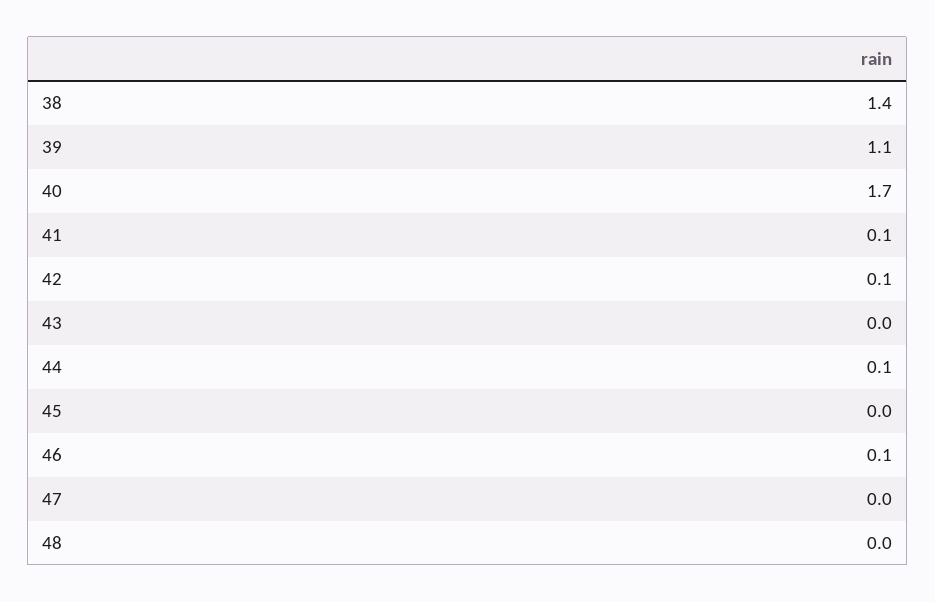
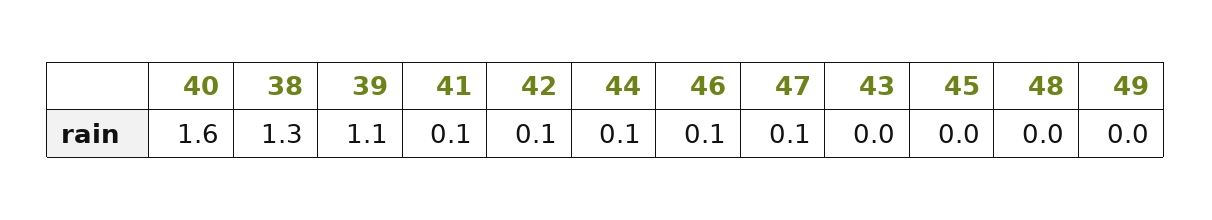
38: 1.4 -> 1.3
40: 1.7 -> 1.6
47: 0 -> 0.1
49: none -> 0

